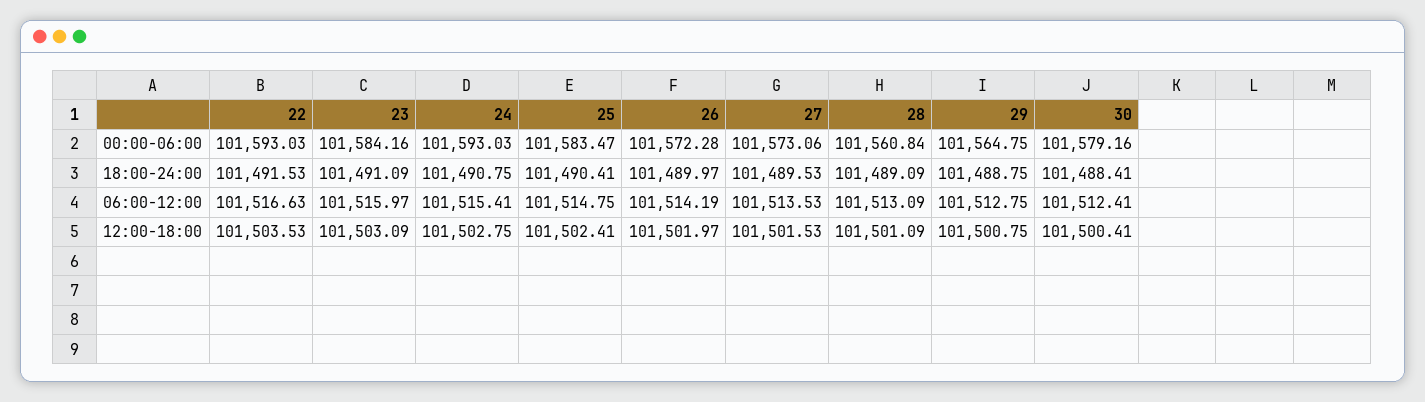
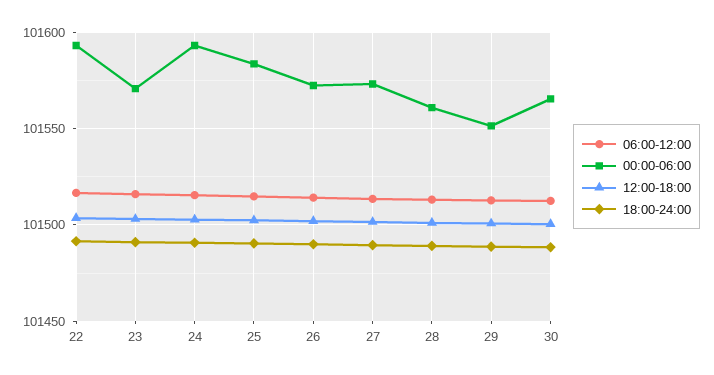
00:00-06:00, 23: 101584.16 -> 101570
00:00-06:00, 29: 101564.75 -> 101550
00:00-06:00, 30: 101579.16 -> 101565

